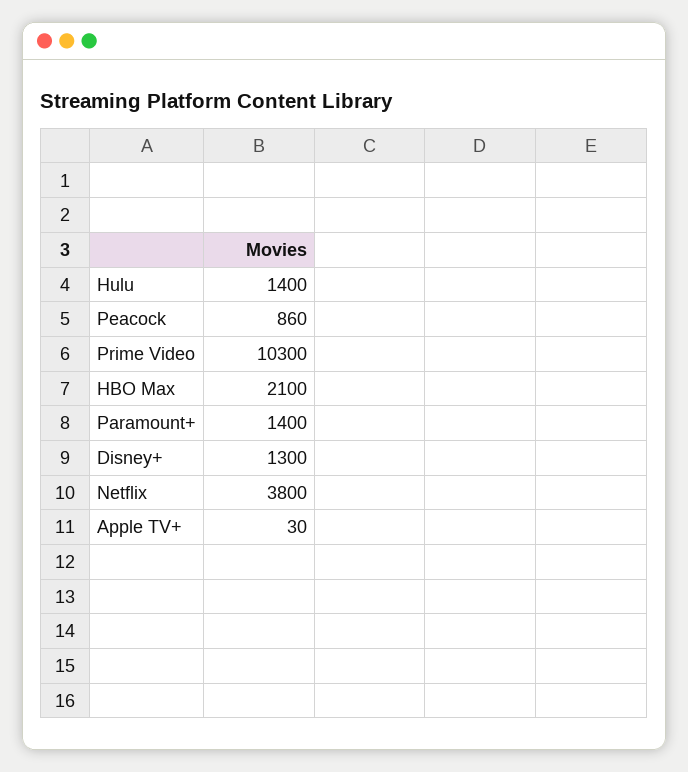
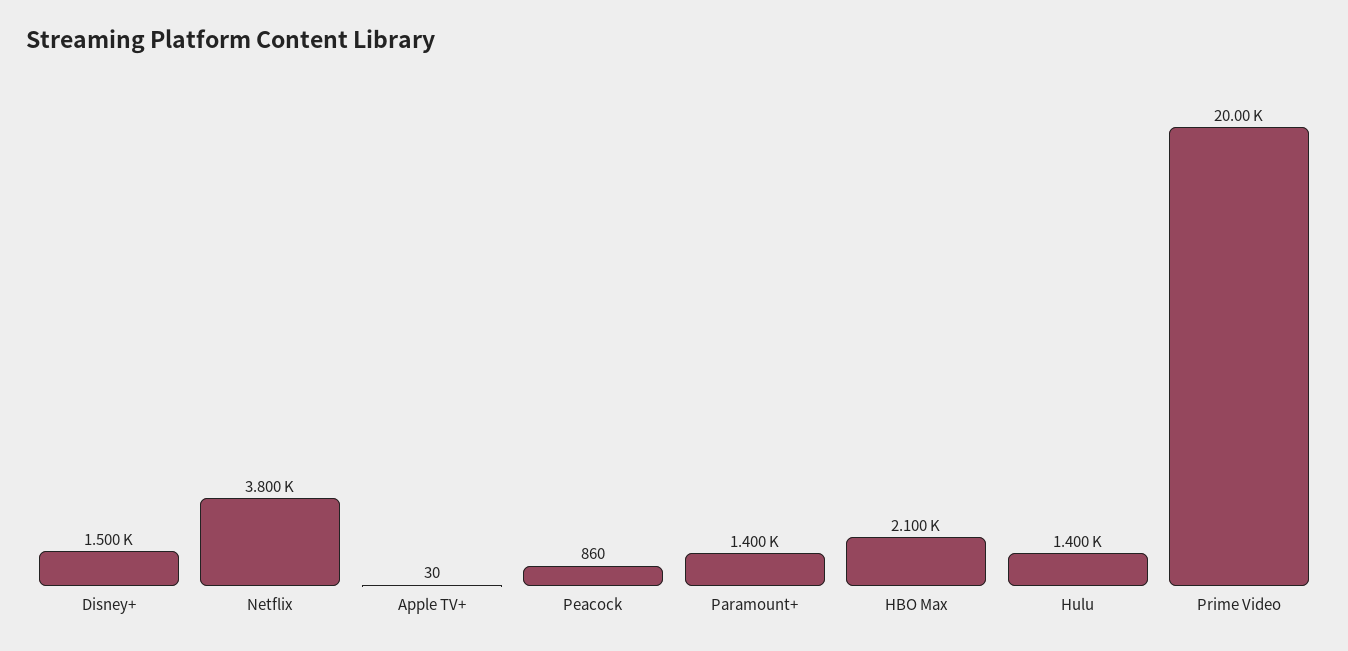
Prime Video: 10300 -> 20000
Disney+: 1300 -> 1500

